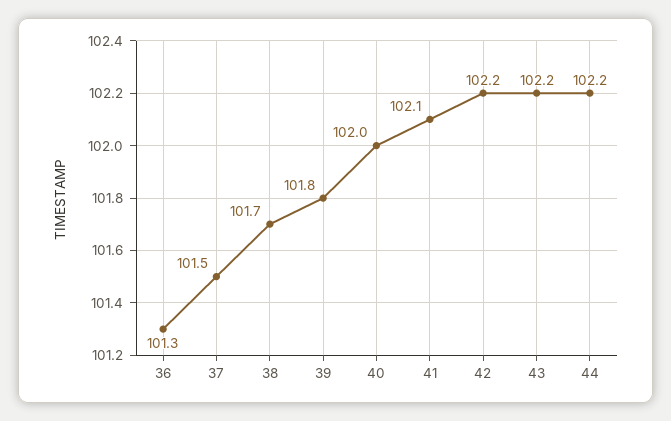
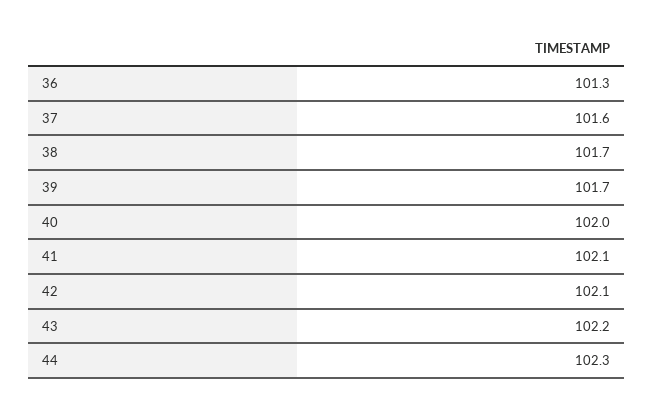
37: 101.5 -> 101.6
39: 101.8 -> 101.7
42: 102.2 -> 102.1
44: 102.2 -> 102.3

